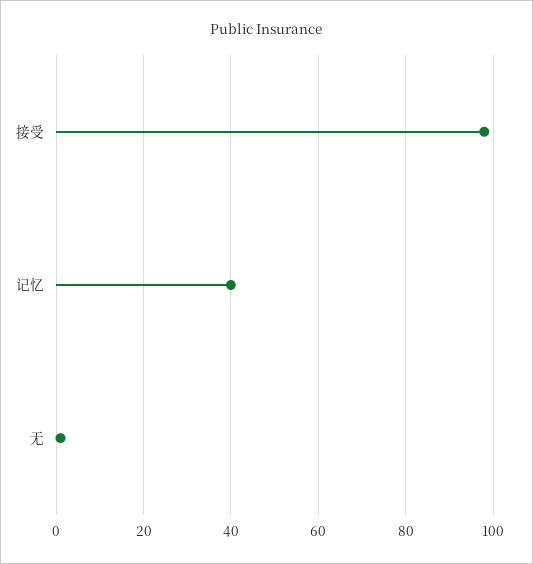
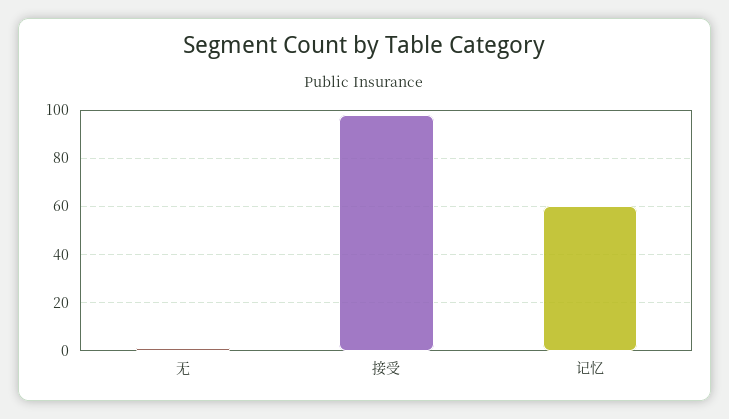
记忆: 40 -> 60

